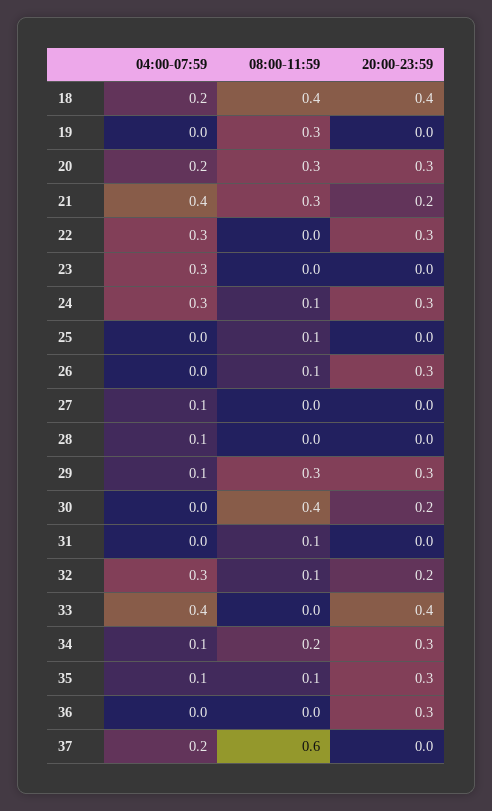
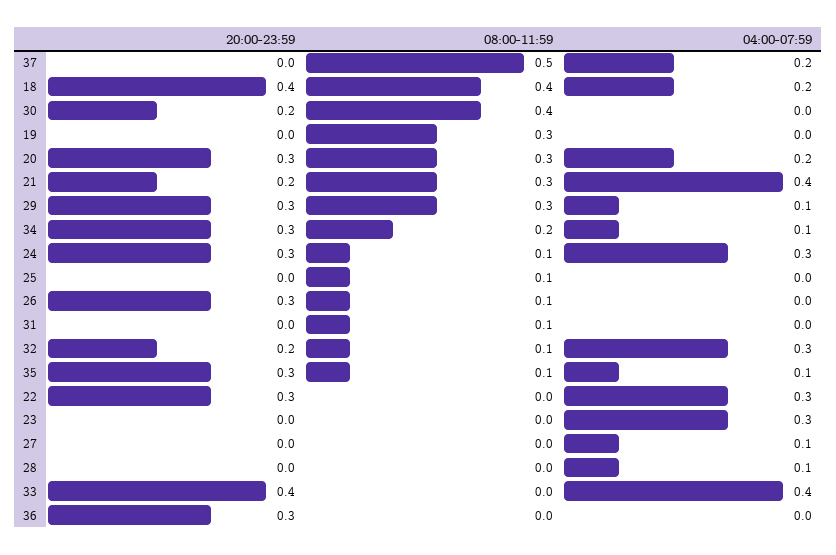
08:00-11:59, 37: 0.6 -> 0.5

